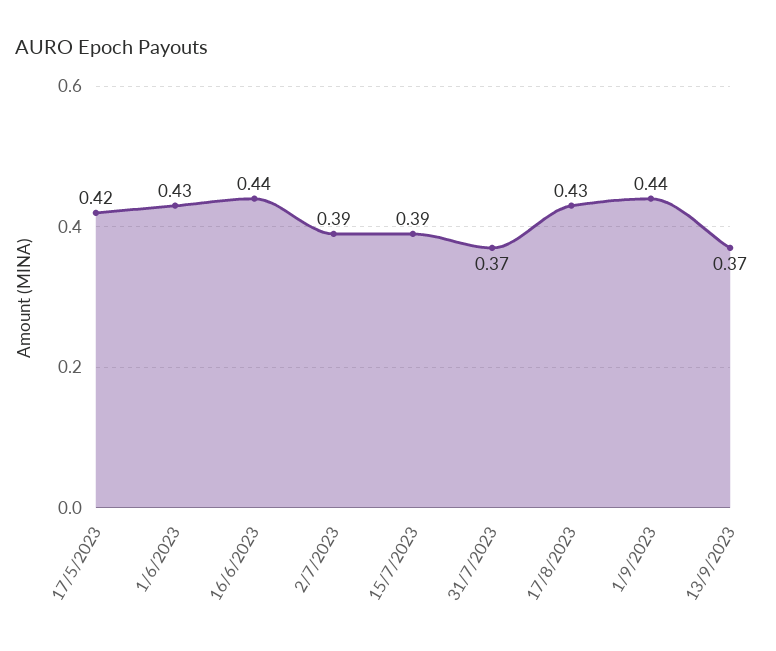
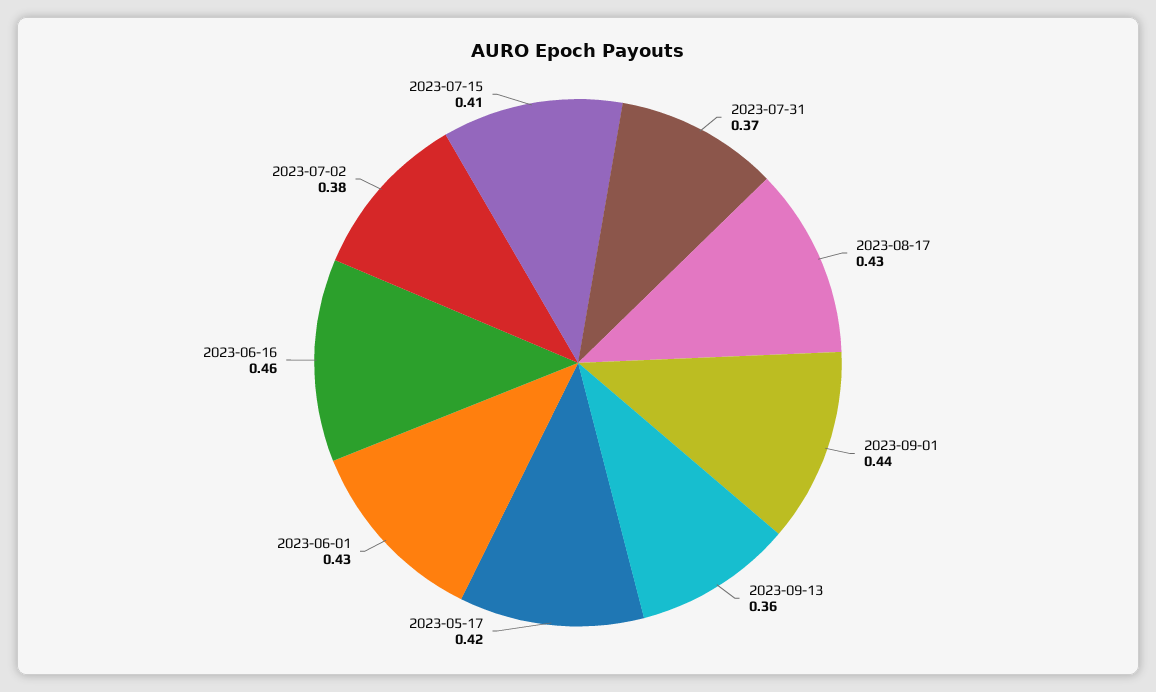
16/6/2023: 0.44 -> 0.46
2/7/2023: 0.39 -> 0.38
15/7/2023: 0.39 -> 0.41
13/9/2023: 0.37 -> 0.36

